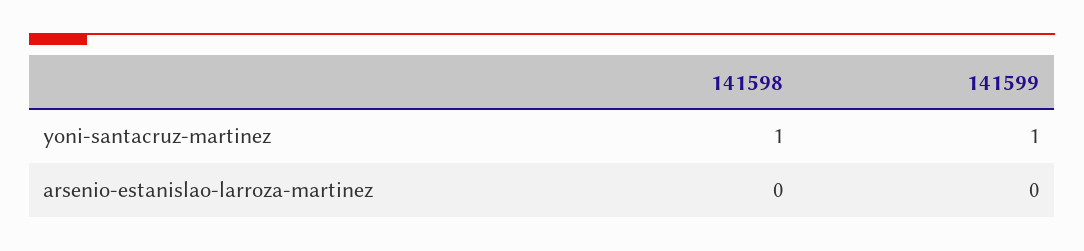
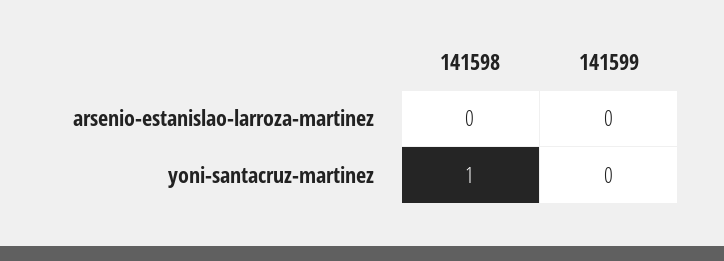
141599, yoni-santacruz-martinez: 1 -> 0

